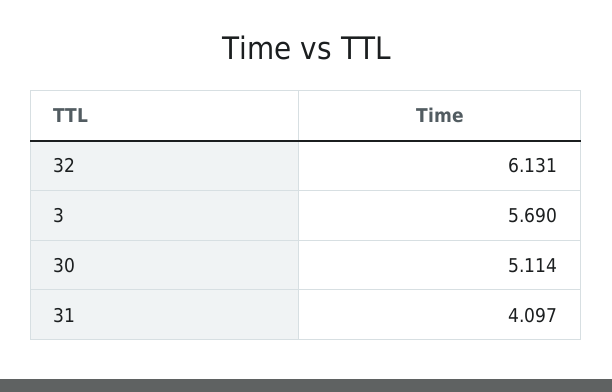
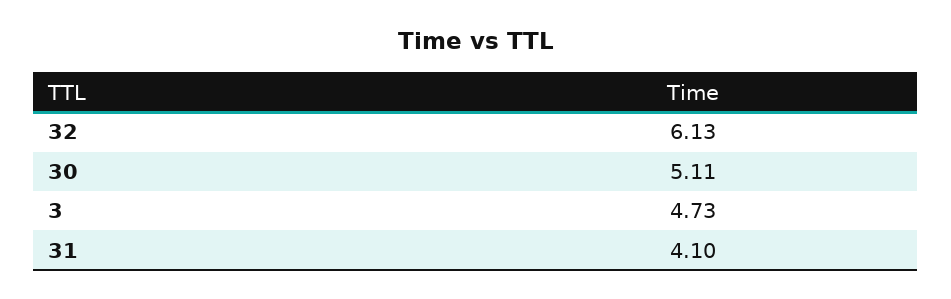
3: 5.69 -> 4.73

